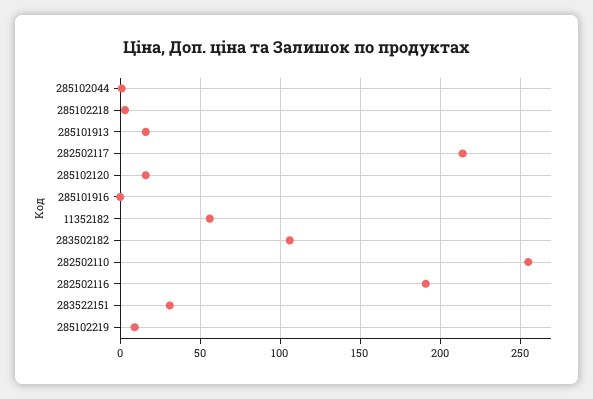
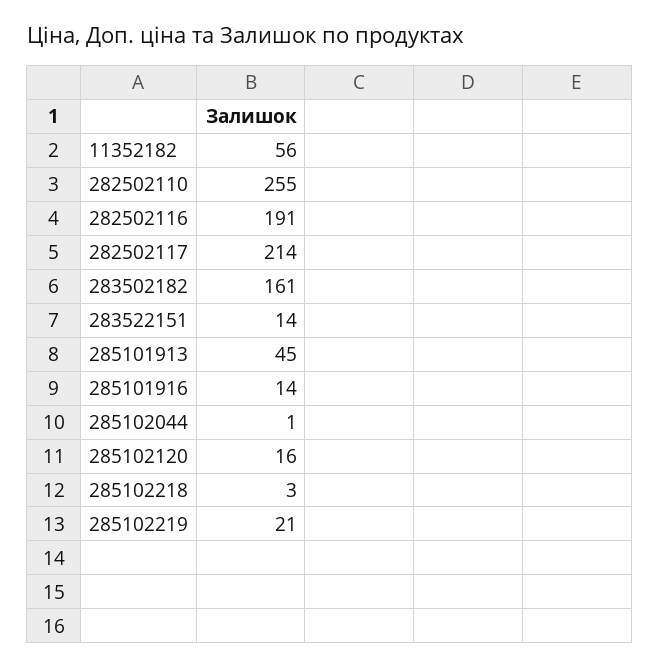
285101913: 15 -> 45
285101916: 0 -> 14
283502182: 105 -> 161
283522151: 30 -> 14
285102219: 10 -> 21

